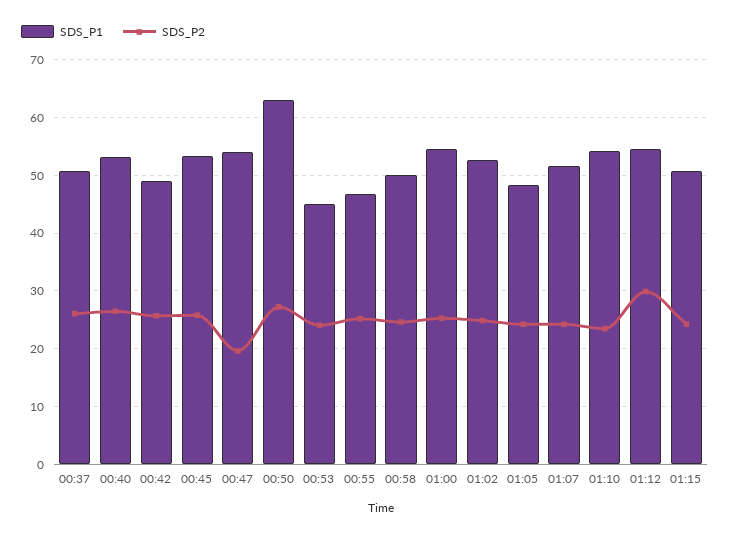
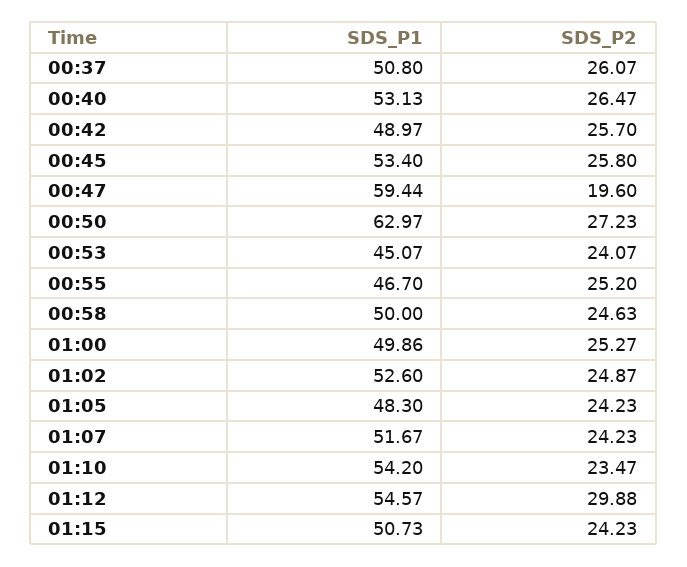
SDS_P1, 00:47: 54 -> 59.44
SDS_P1, 01:00: 54 -> 49.86

